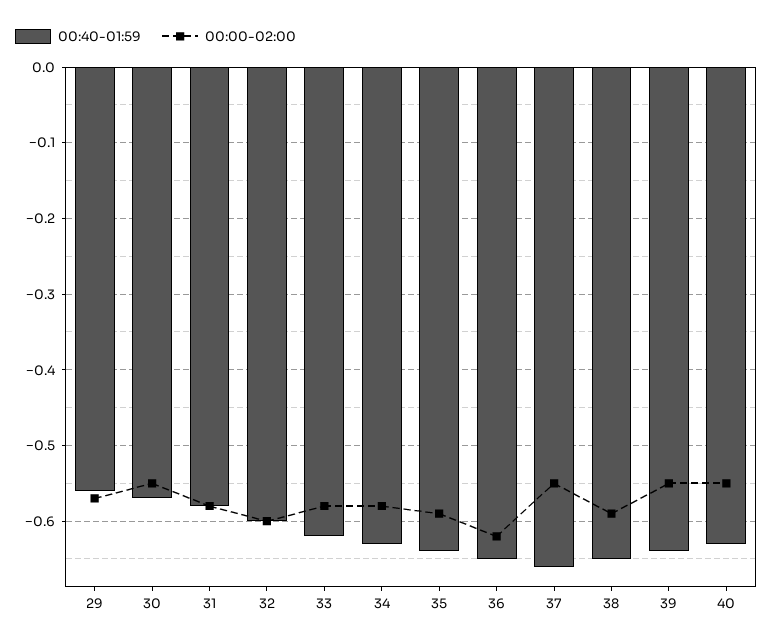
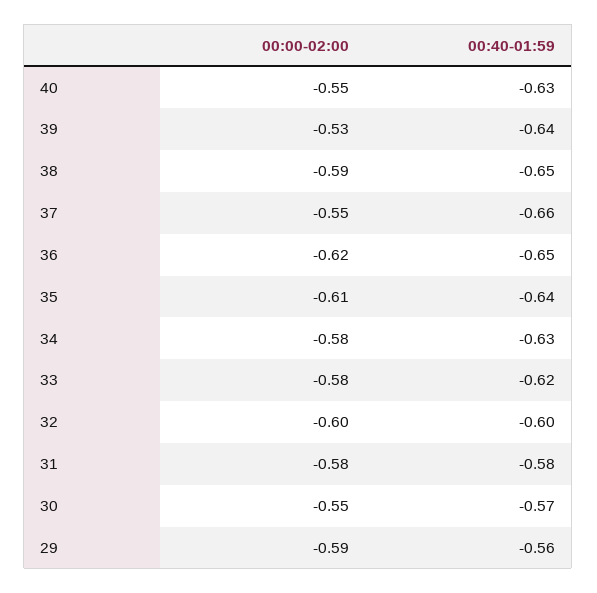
00:00-02:00, 29: -0.57 -> -0.59
00:00-02:00, 35: -0.59 -> -0.61
00:00-02:00, 39: -0.55 -> -0.53

